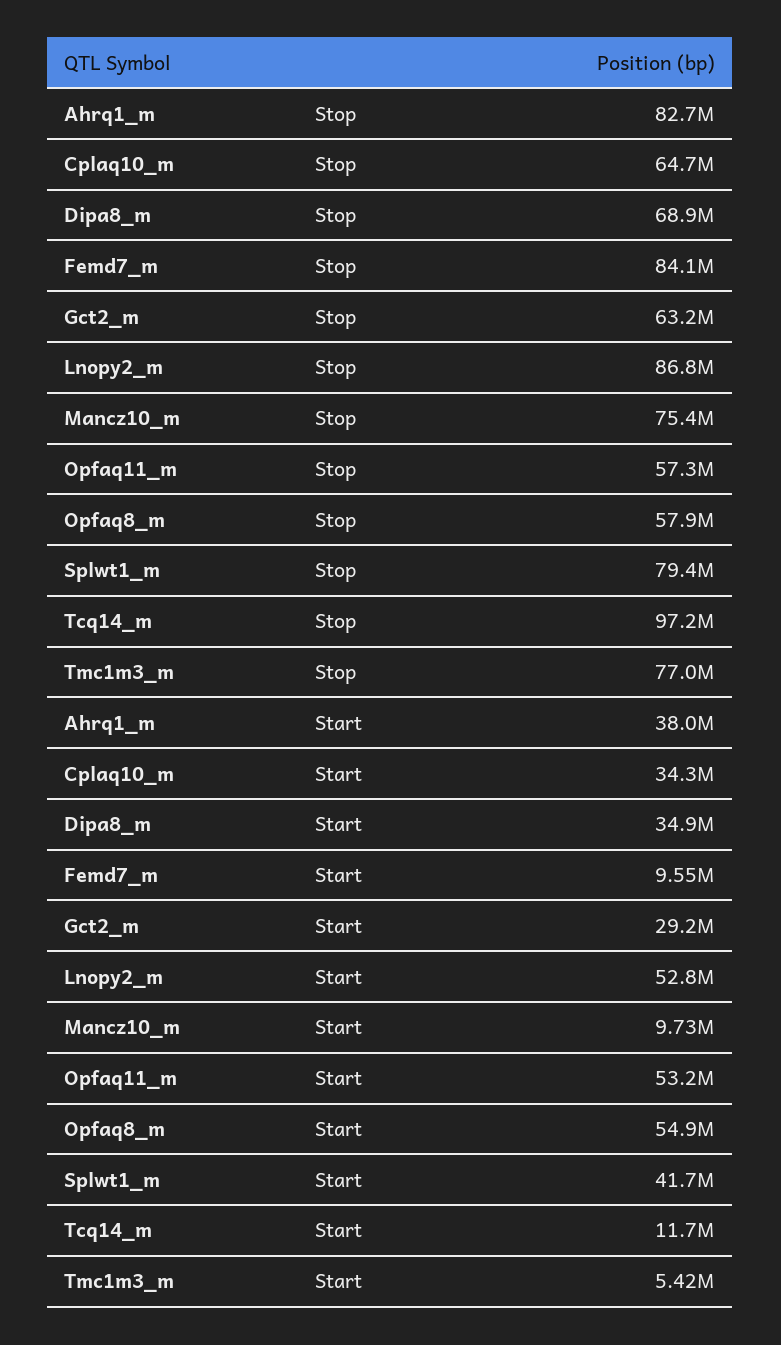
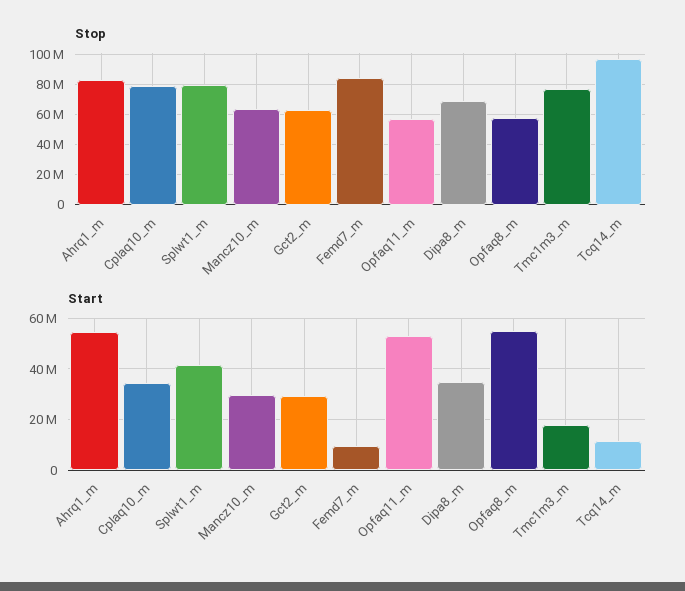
Stop, Cplaq10_m: 64700000 -> 80000000
Stop, Lnopy2_m: 86800000 -> none
Stop, Mancz10_m: 75400000 -> 65000000
Start, Ahrq1_m: 38000000 -> 55000000
Start, Lnopy2_m: 52800000 -> none
Start, Mancz10_m: 9730000 -> 30000000
Start, Tmc1m3_m: 5420000 -> 17500000

